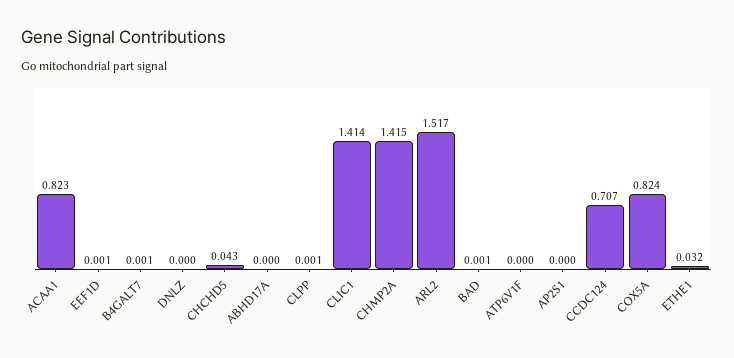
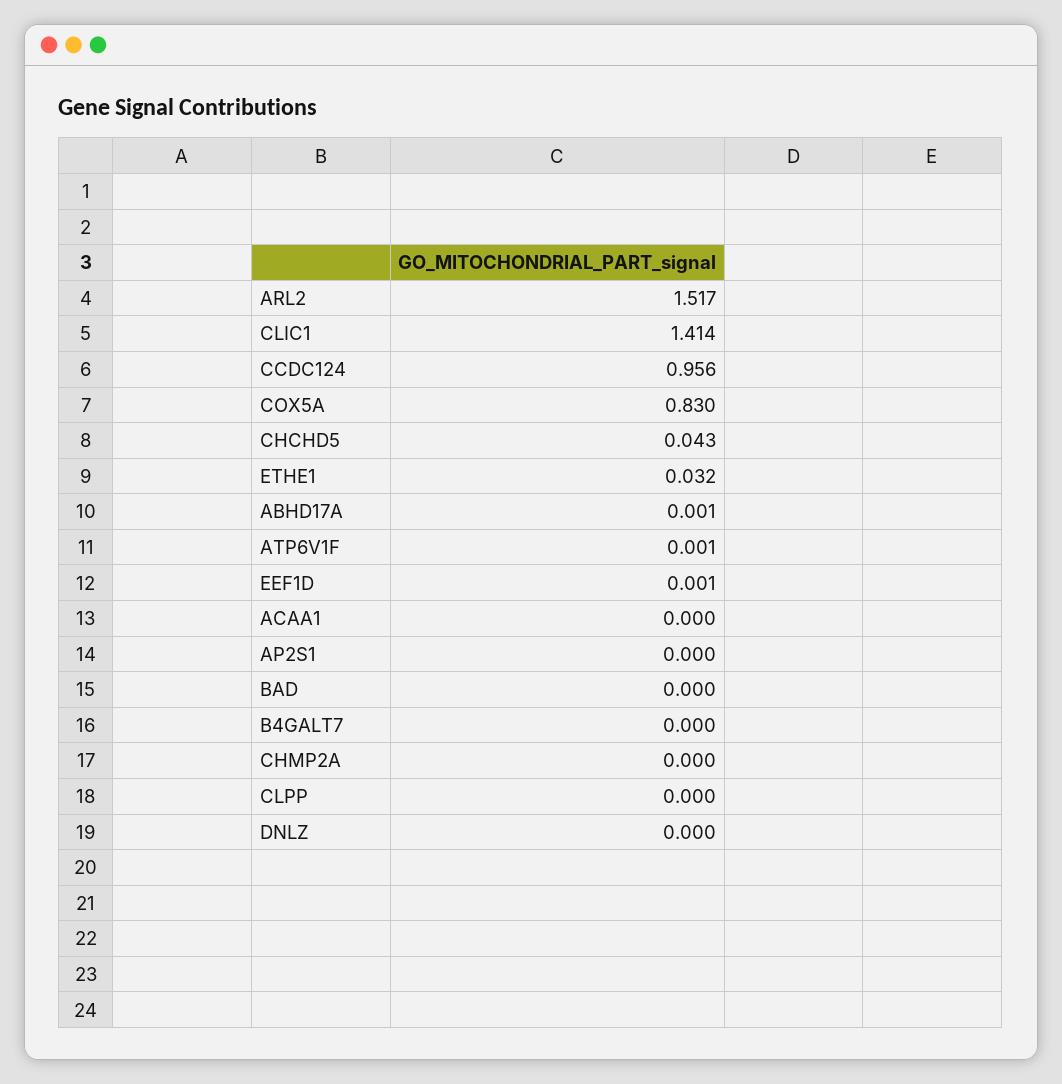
ACAA1: 0.823 -> 0
B4GALT7: 0.001 -> 0
ABHD17A: 0 -> 0.001
CLPP: 0.001 -> 0
CHMP2A: 1.415 -> 0
BAD: 0.001 -> 0
ATP6V1F: 0 -> 0.001
CCDC124: 0.707 -> 0.956
COX5A: 0.824 -> 0.83

